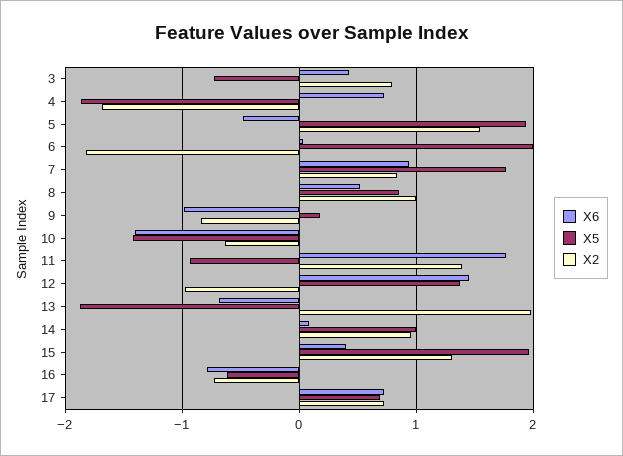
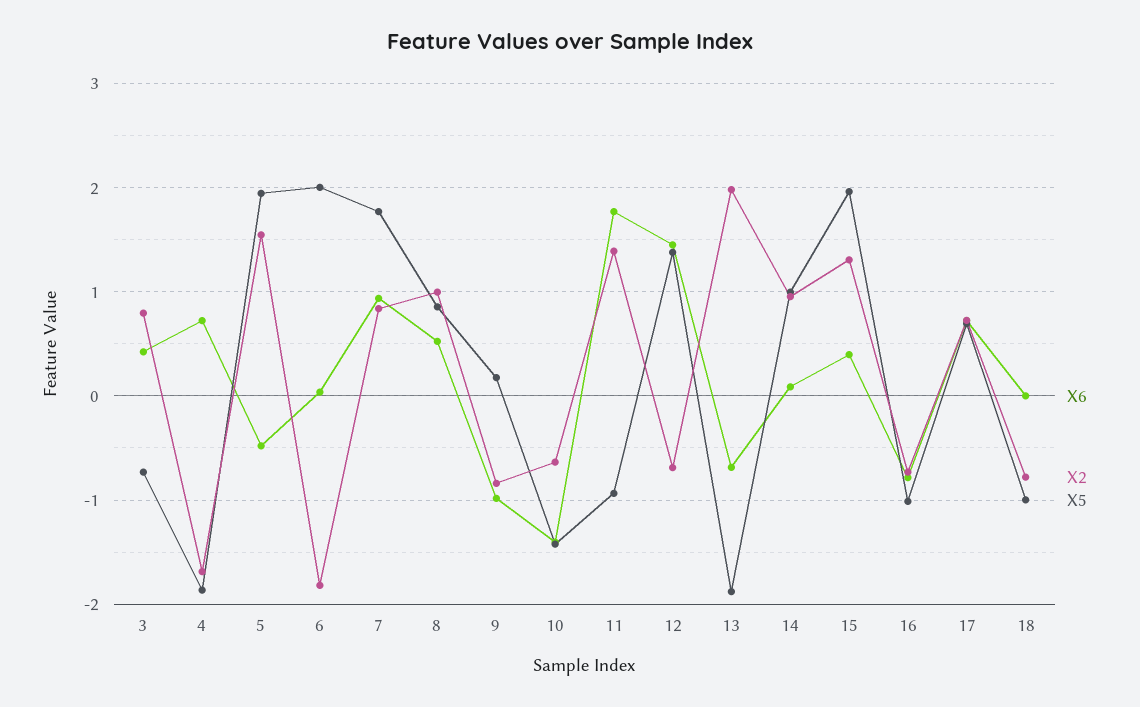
X2, 12: -1 -> -0.7
X5, 16: -0.6 -> -1
X6, 18: none -> 0
X2, 18: none -> -0.8
X5, 18: none -> -1

